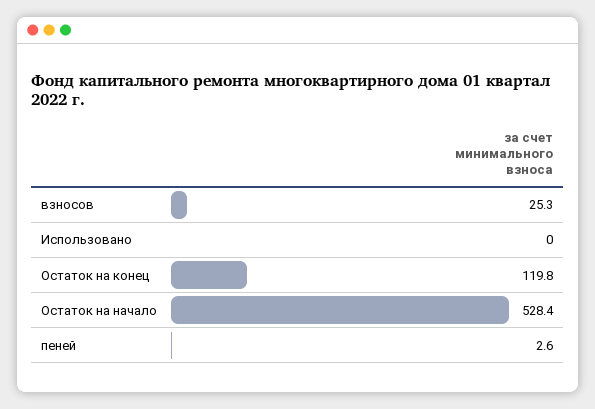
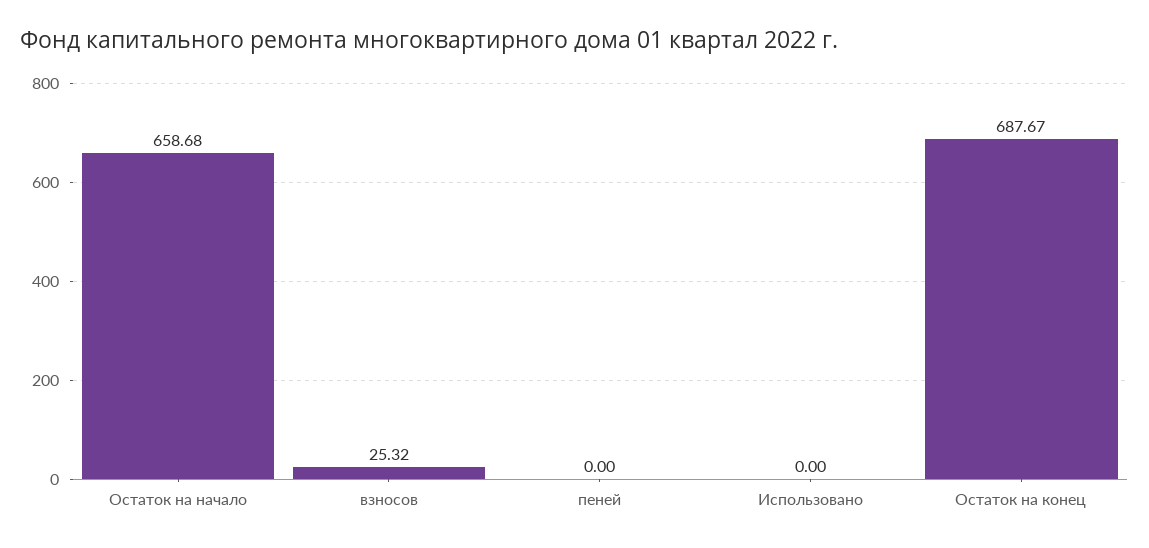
Остаток на конец: 119.8 -> 687.67
Остаток на начало: 528.4 -> 658.68
пеней: 2.6 -> 0

